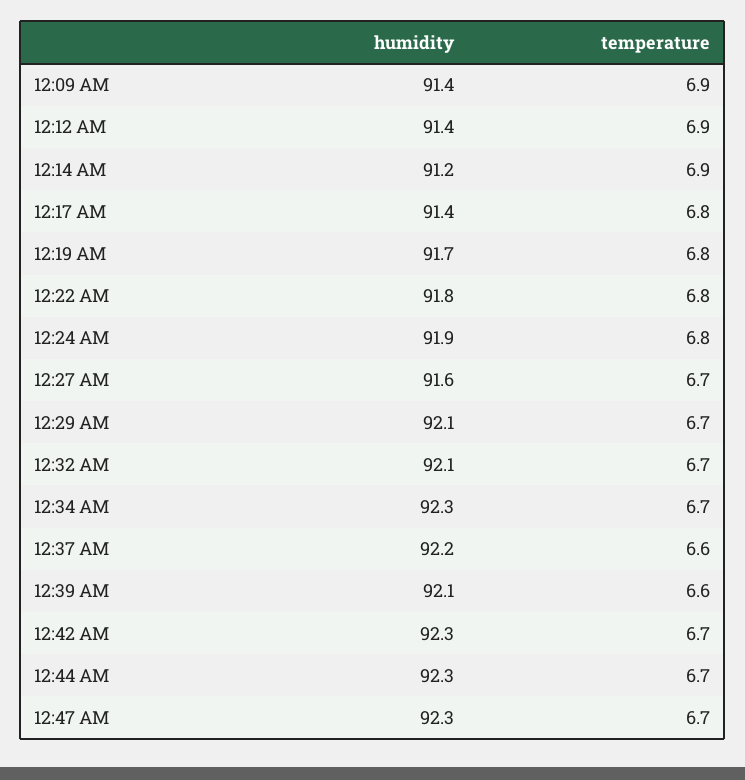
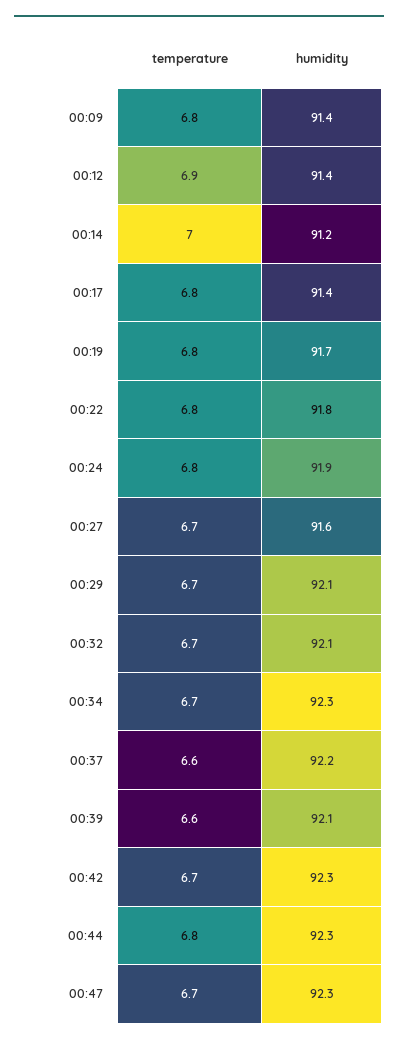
temperature, 12:09 AM: 6.9 -> 6.8
temperature, 12:14 AM: 6.9 -> 7
temperature, 12:44 AM: 6.7 -> 6.8

